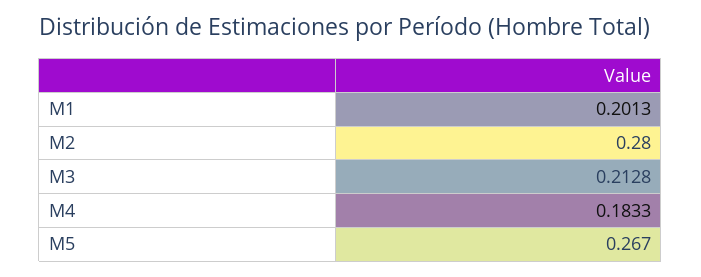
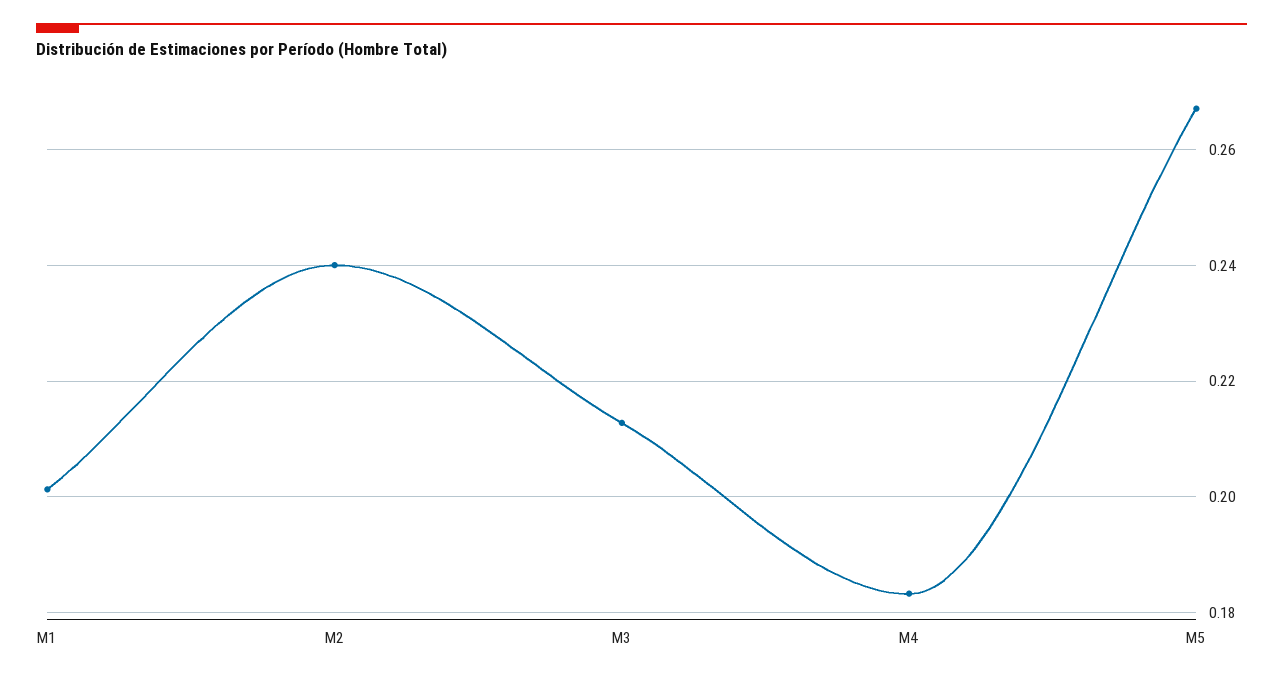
M2: 0.28 -> 0.24

